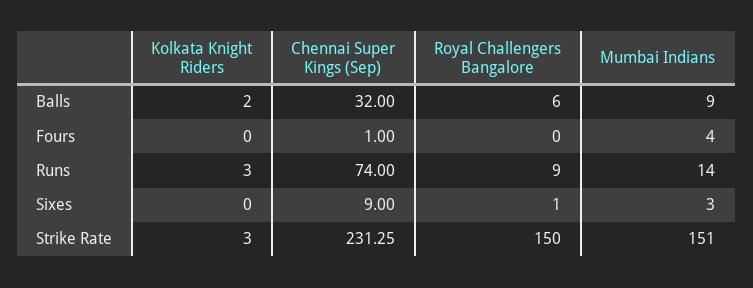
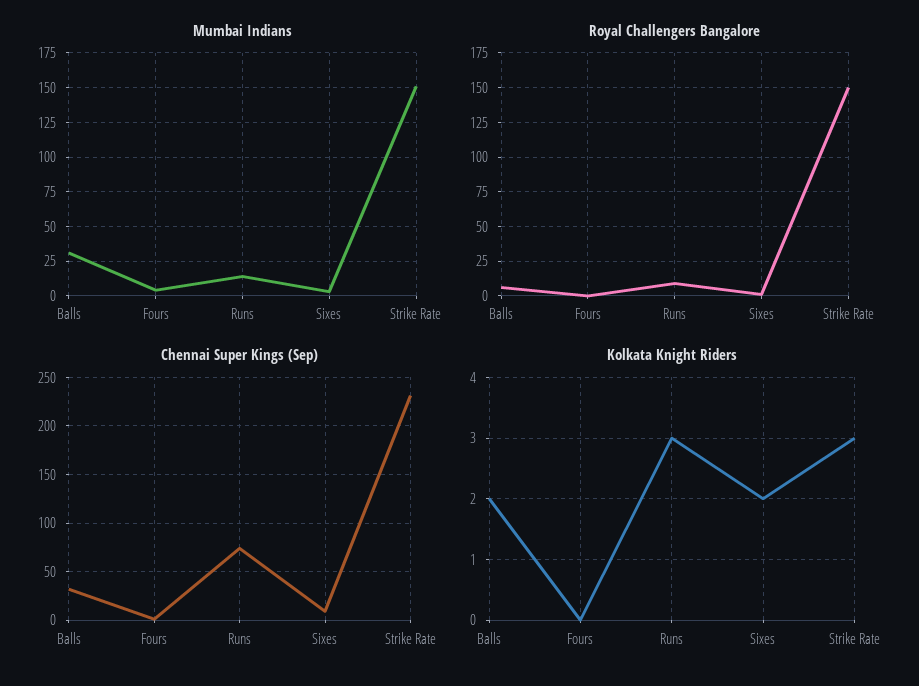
Mumbai Indians, Balls: 9 -> 30
Kolkata Knight Riders, Sixes: 0 -> 2

